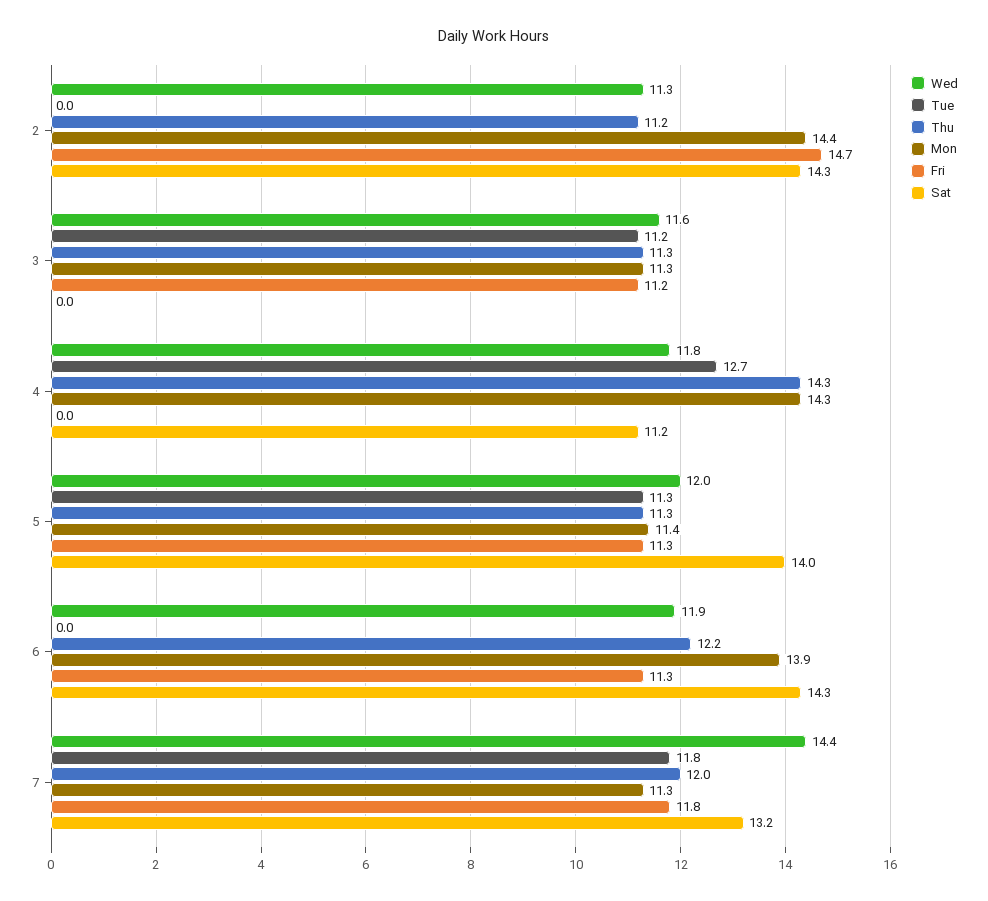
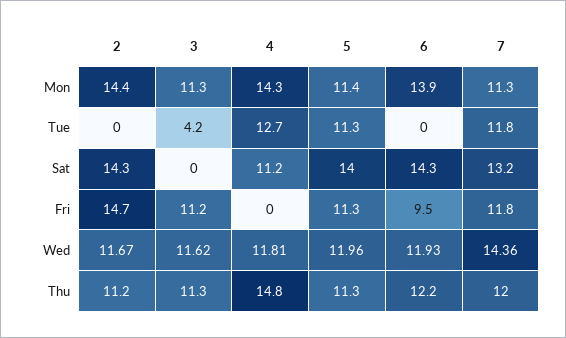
Wed, 2: 11.3 -> 11.67
Tue, 3: 11.2 -> 4.2
Thu, 4: 14.3 -> 14.8
Fri, 6: 11.3 -> 9.5

